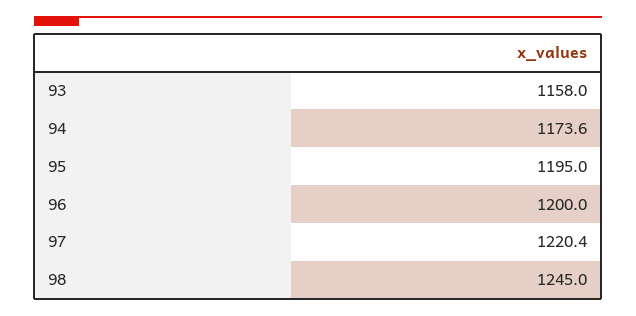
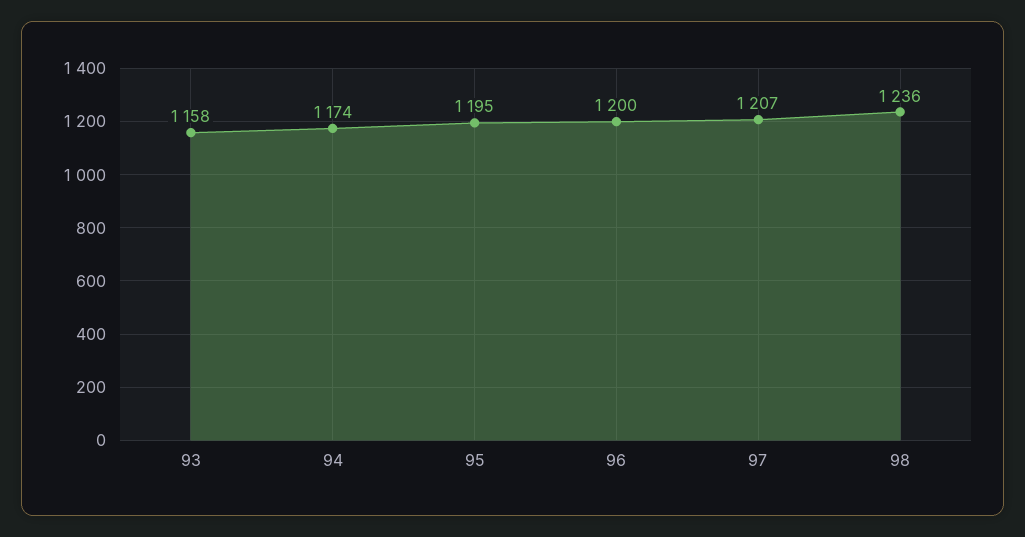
97: 1220.4 -> 1207
98: 1245 -> 1236

